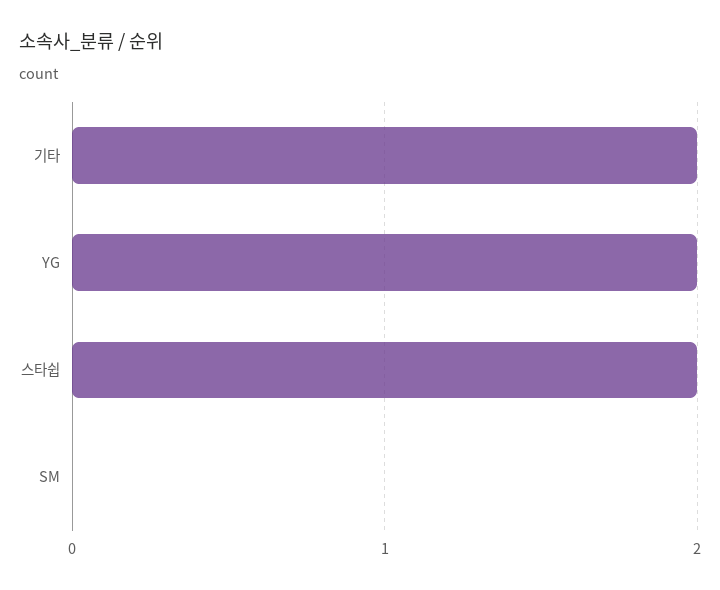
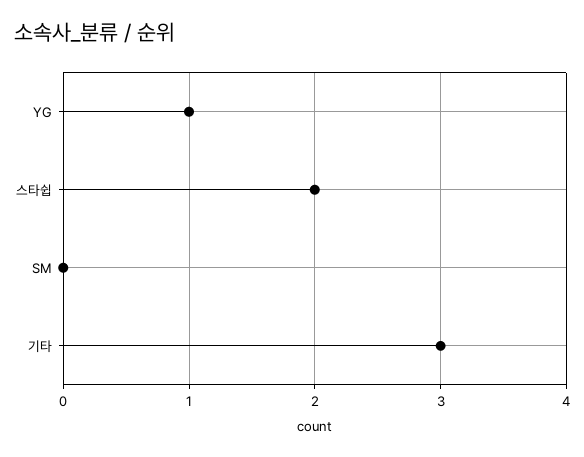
기타: 2 -> 3
YG: 2 -> 1

